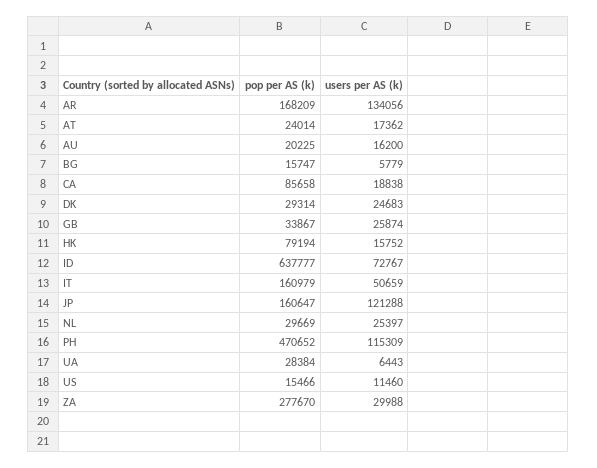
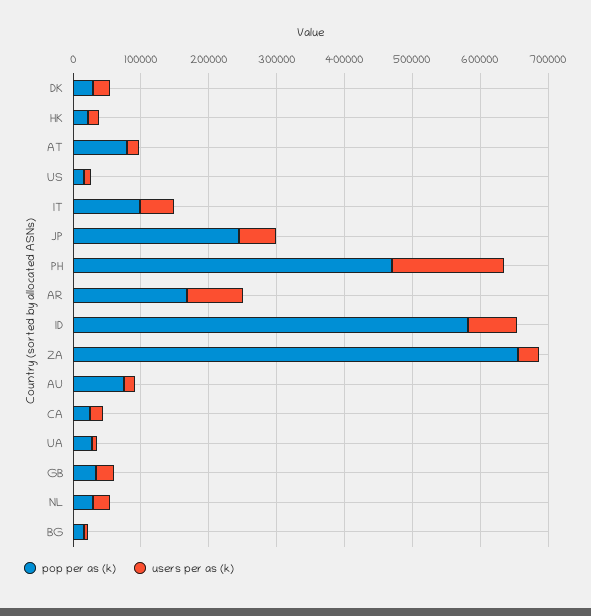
users per AS (k), AR: 134056 -> 80000
pop per AS (k), AT: 24014 -> 80000
pop per AS (k), AU: 20225 -> 80000
pop per AS (k), CA: 85658 -> 20000
pop per AS (k), HK: 79194 -> 20000
pop per AS (k), ID: 637777 -> 580000
pop per AS (k), IT: 160979 -> 100000
pop per AS (k), JP: 160647 -> 240000
users per AS (k), JP: 121288 -> 60000
users per AS (k), PH: 115309 -> 160000
pop per AS (k), ZA: 277670 -> 660000

